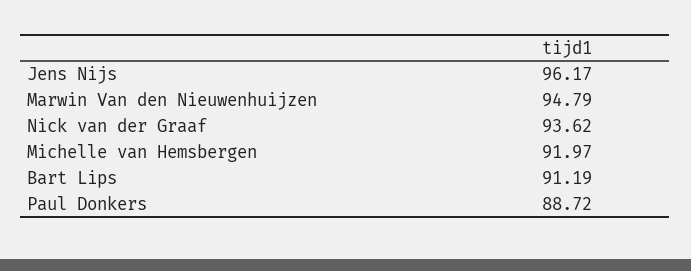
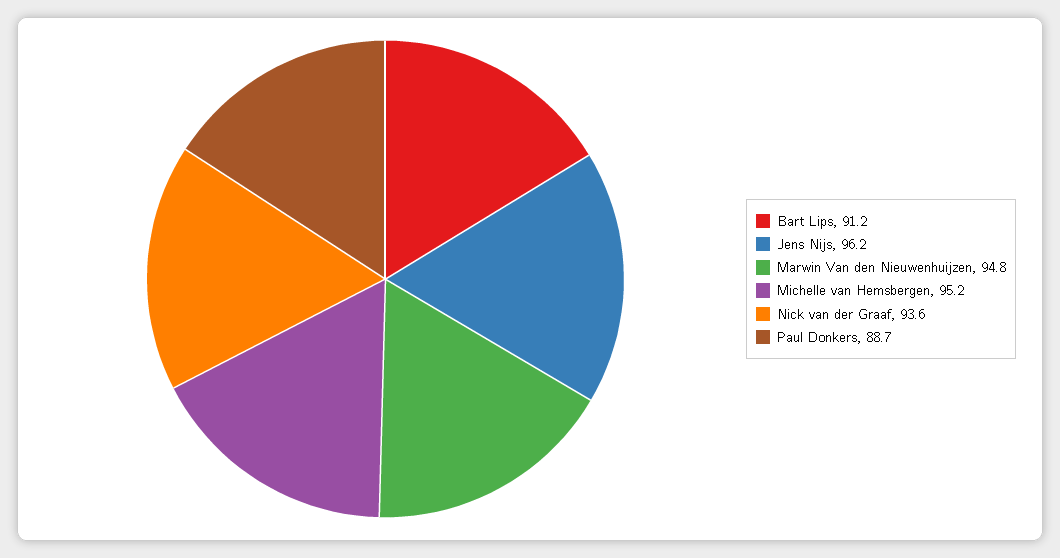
Michelle van Hemsbergen: 91.97 -> 95.2

